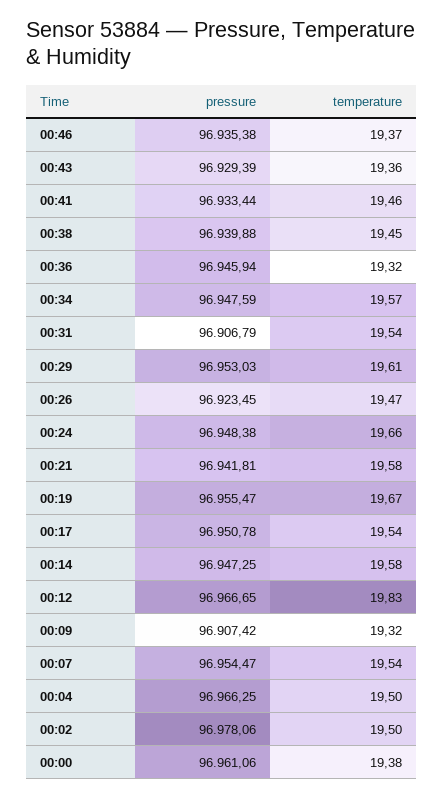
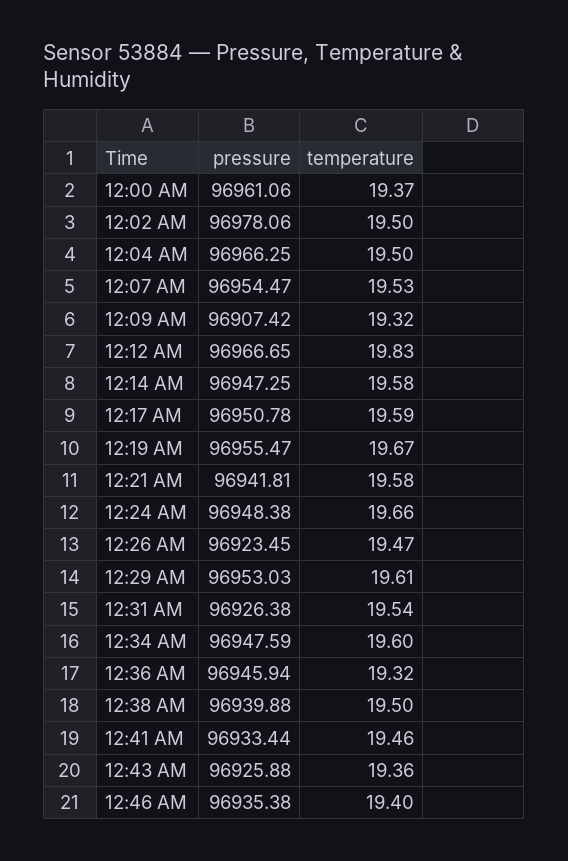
temperature, 00:46: 19.37 -> 19.4
pressure, 00:43: 96929.39 -> 96925.88
temperature, 00:38: 19.45 -> 19.5
temperature, 00:34: 19.57 -> 19.6
pressure, 00:31: 96906.79 -> 96926.38
temperature, 00:17: 19.54 -> 19.59
temperature, 00:07: 19.54 -> 19.53
temperature, 00:00: 19.38 -> 19.37

